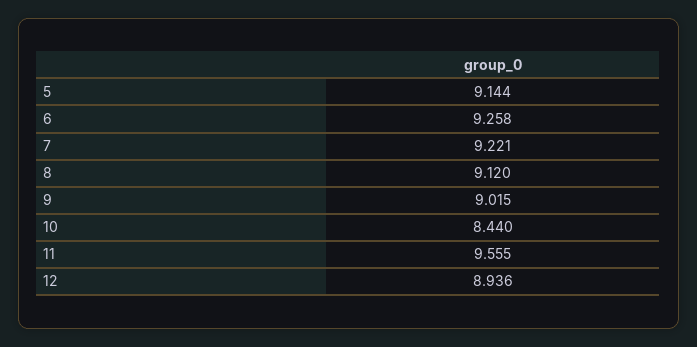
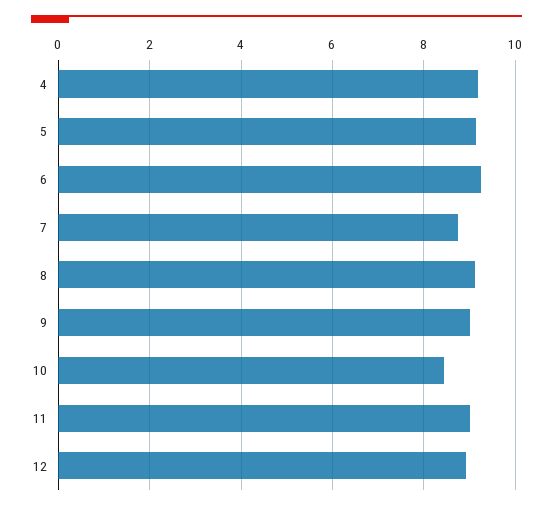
7: 9.221 -> 8.8
11: 9.555 -> 9
4: none -> 9.2

